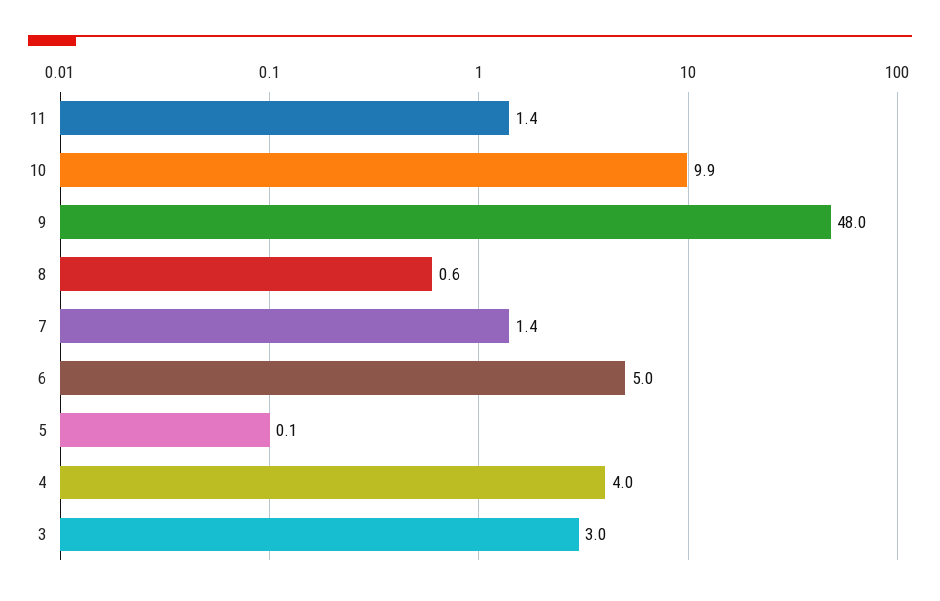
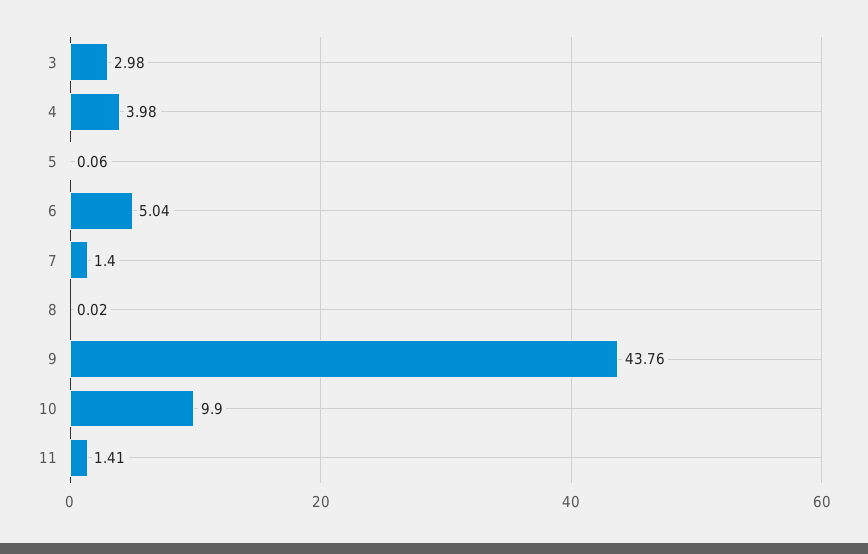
9: 48 -> 43.76
8: 0.6 -> 0.02

